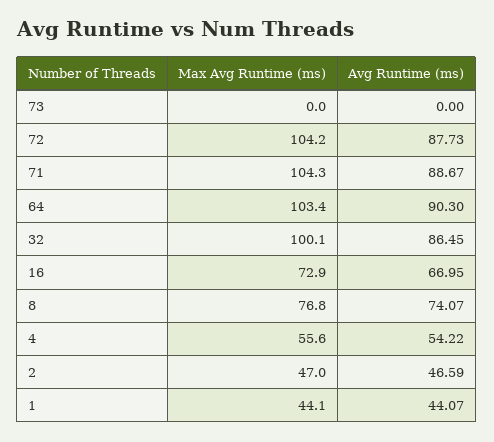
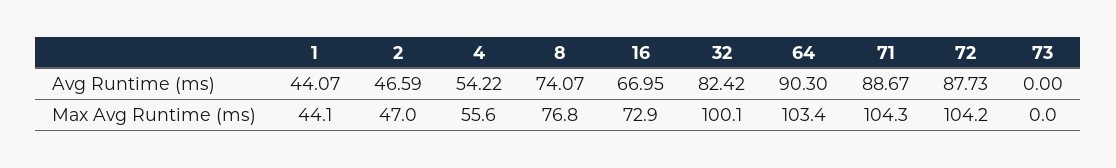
Avg Runtime (ms), 32: 86.45 -> 82.42

